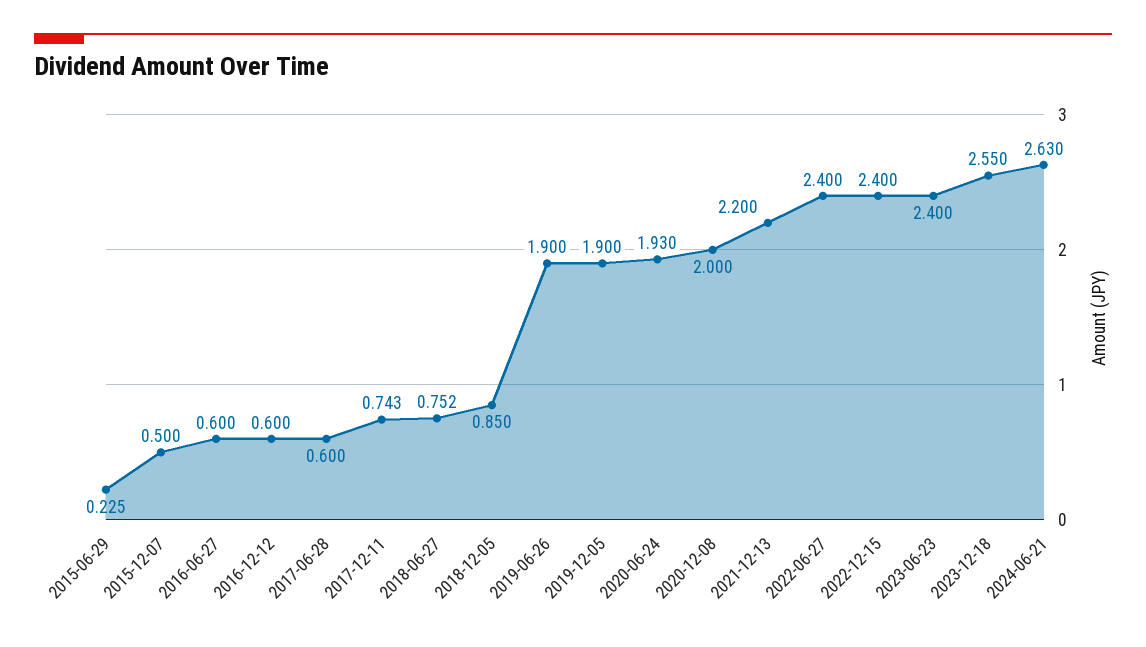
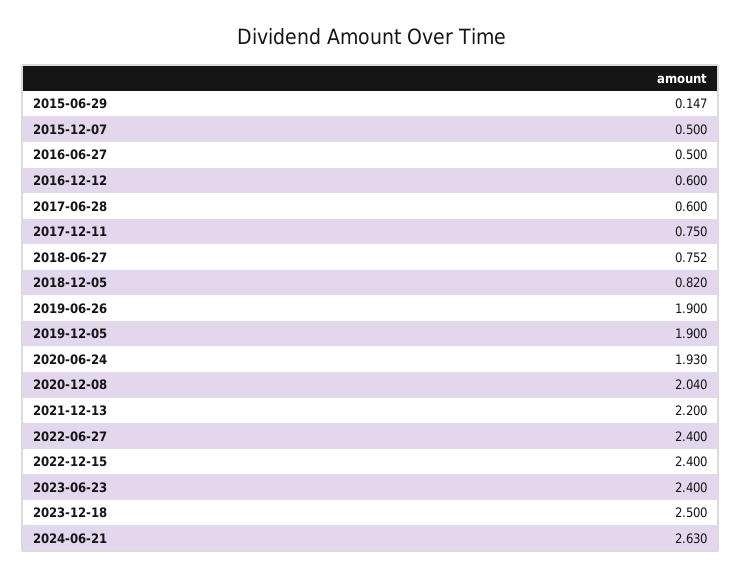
2015-06-29: 0.225 -> 0.147
2016-06-27: 0.6 -> 0.5
2017-12-11: 0.743 -> 0.75
2018-12-05: 0.85 -> 0.82
2020-12-08: 2 -> 2.04
2023-12-18: 2.55 -> 2.5

